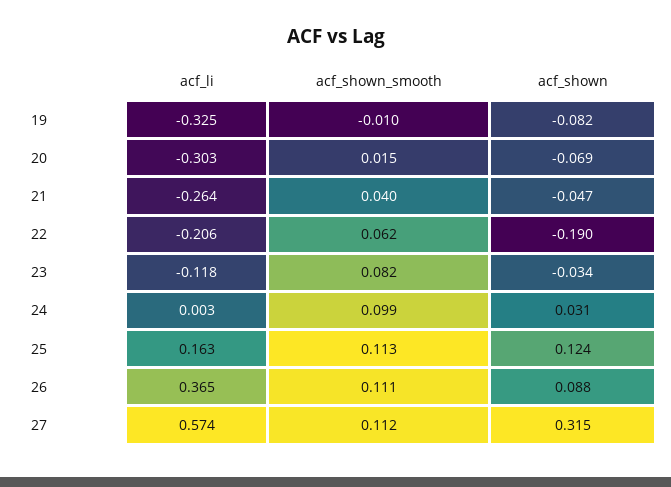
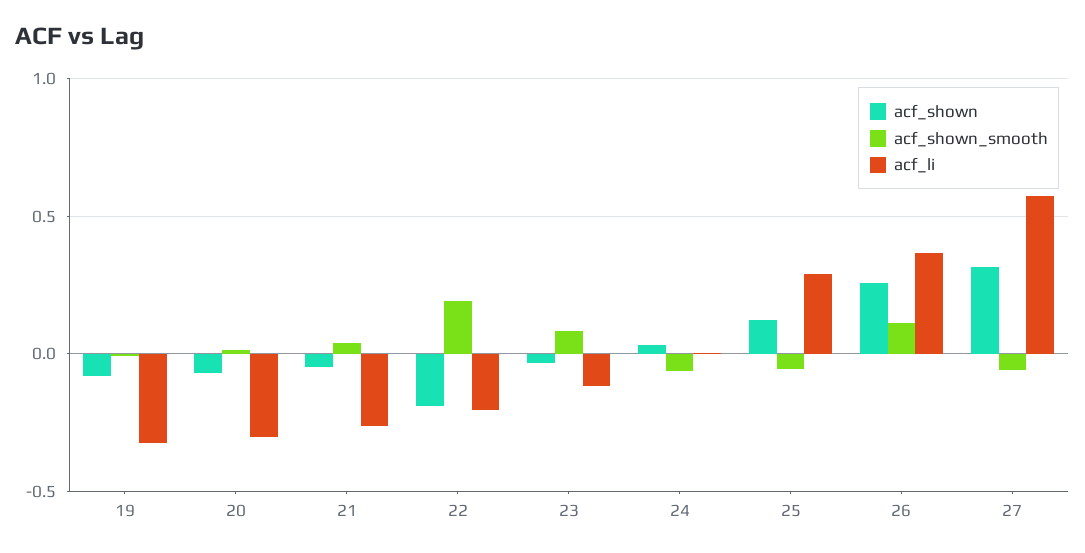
acf_shown_smooth, 22: 0.062 -> 0.2
acf_shown_smooth, 24: 0.099 -> -0.05
acf_li, 25: 0.163 -> 0.3
acf_shown_smooth, 25: 0.113 -> -0.05
acf_shown, 26: 0.088 -> 0.25
acf_shown_smooth, 27: 0.112 -> -0.05

